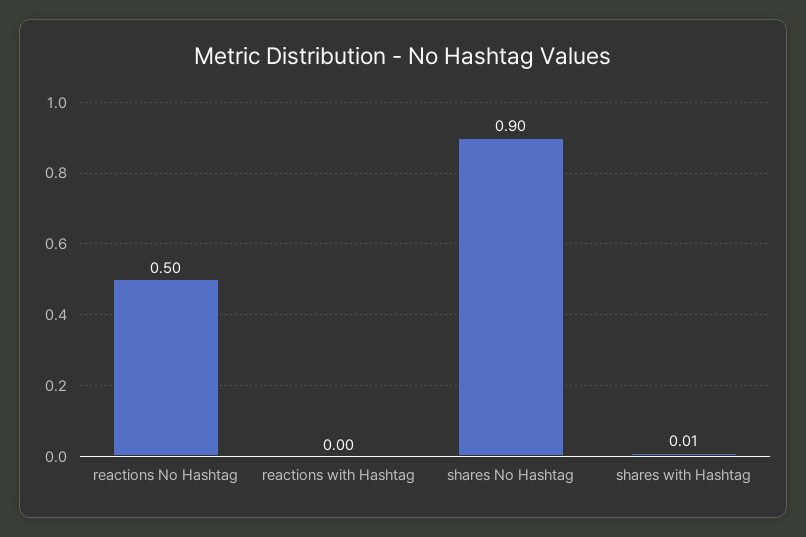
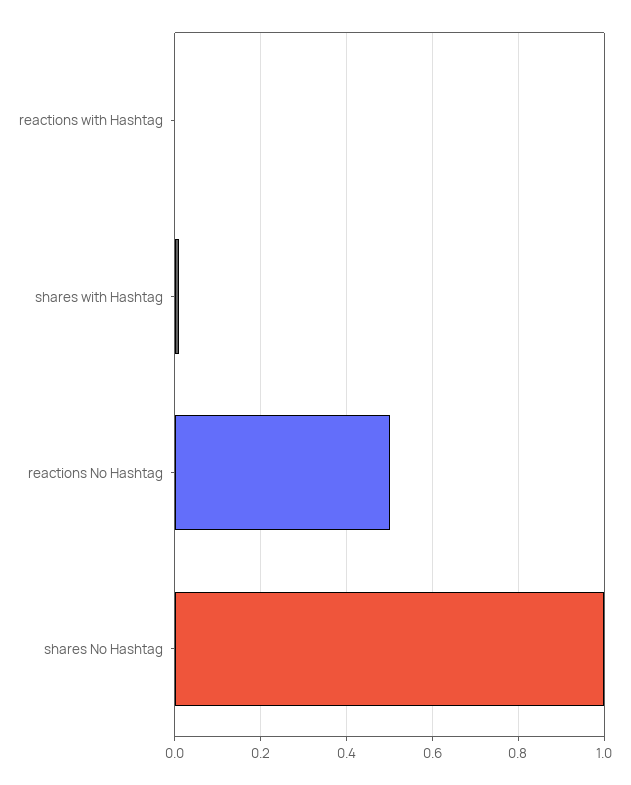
shares No Hashtag: 0.9 -> 1

